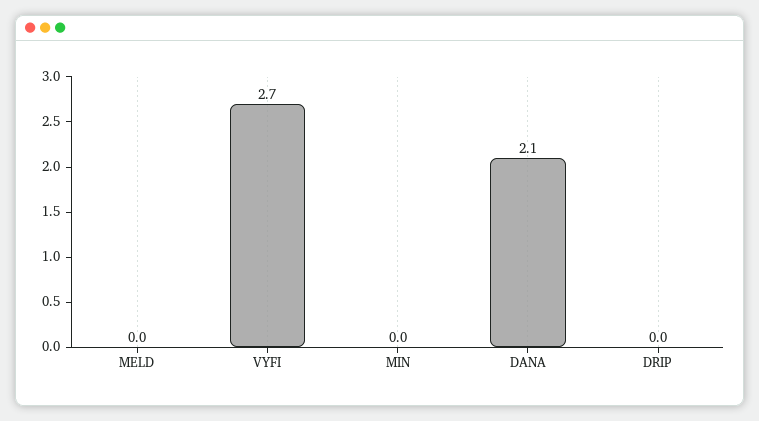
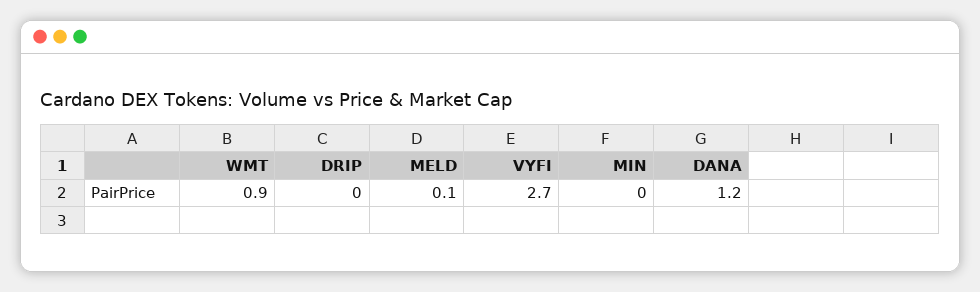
MELD: 0 -> 0.1
DANA: 2.1 -> 1.2
WMT: none -> 0.9

